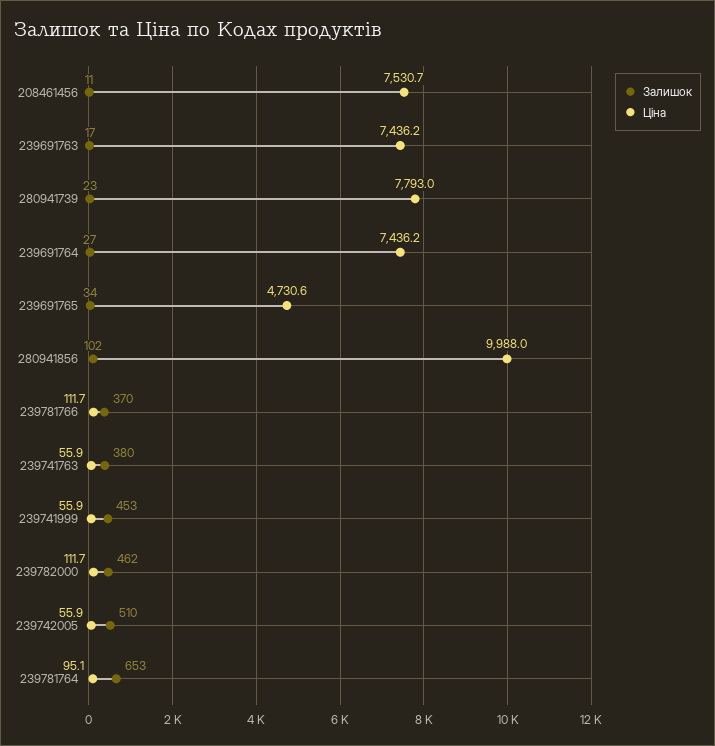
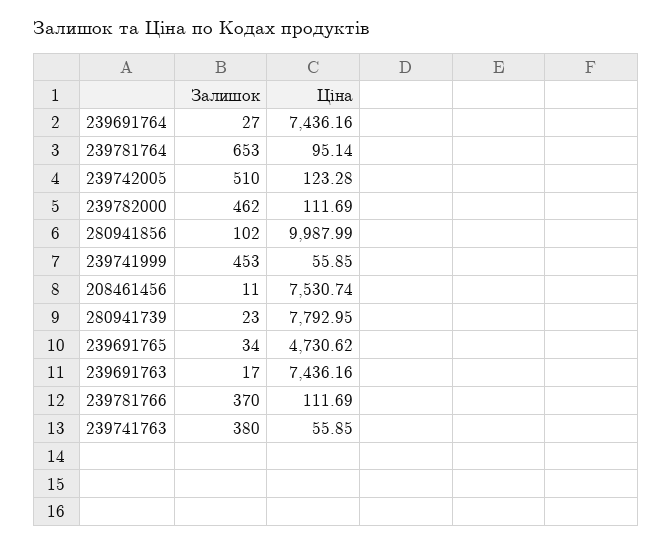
Ціна, 239742005: 55.9 -> 123.28

